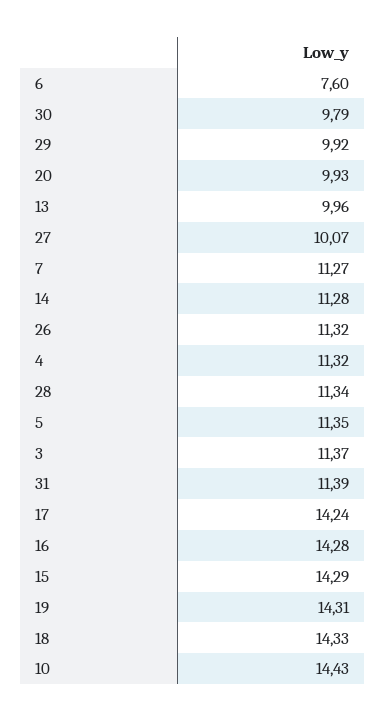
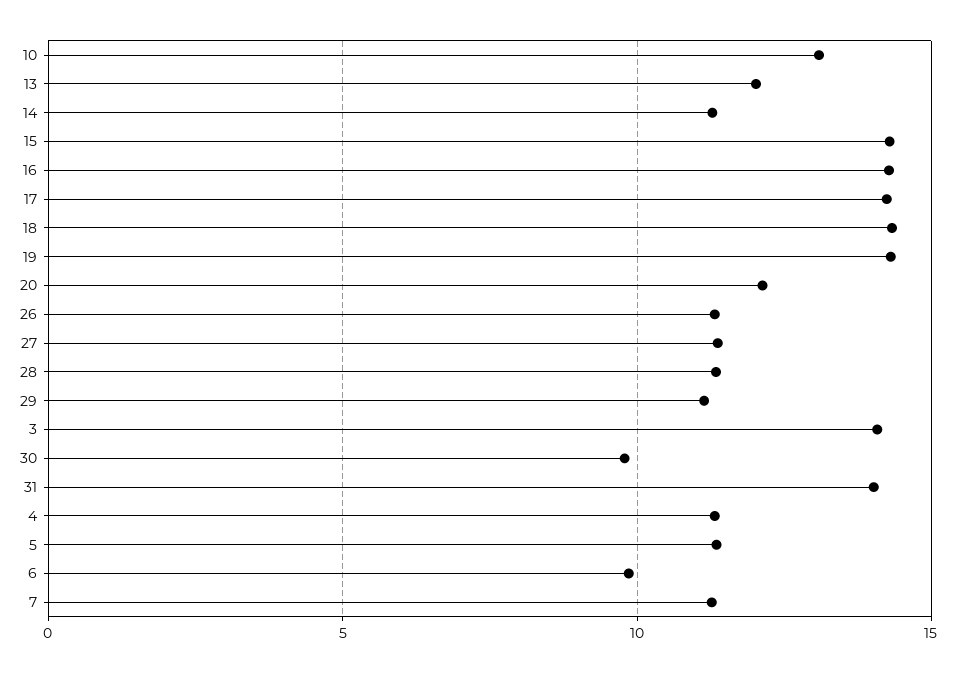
6: 7.6 -> 10
29: 9.92 -> 11
20: 9.93 -> 12
13: 9.96 -> 12
27: 10.07 -> 11.5
3: 11.37 -> 14
31: 11.39 -> 14
10: 14.43 -> 13

